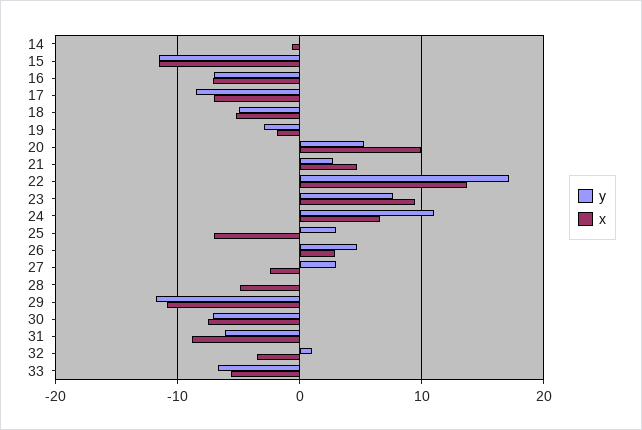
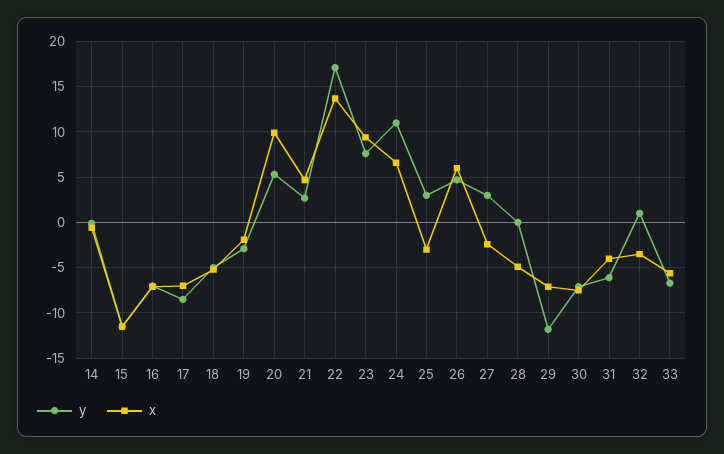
x, 25: -7 -> -3
x, 26: 3 -> 6
x, 29: -11 -> -7
x, 31: -9 -> -4

